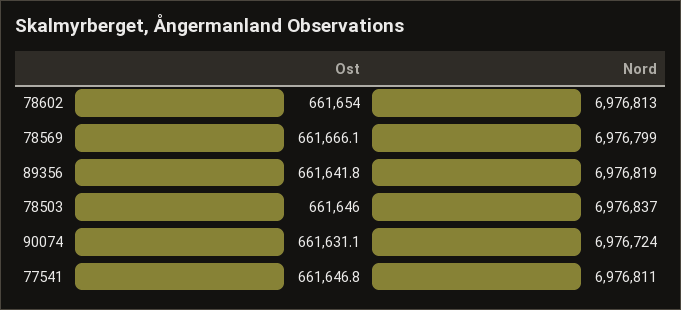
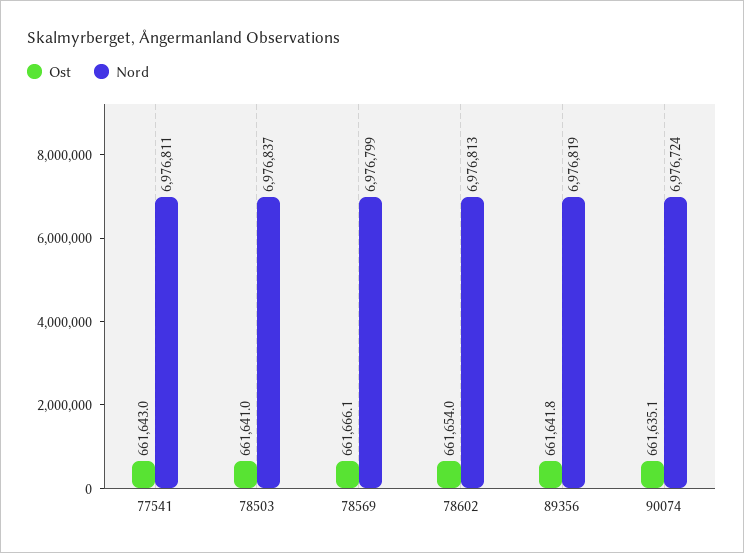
Ost, 78503: 661646 -> 661641
Ost, 90074: 661631.1 -> 661635.1
Ost, 77541: 661646.8 -> 661643

